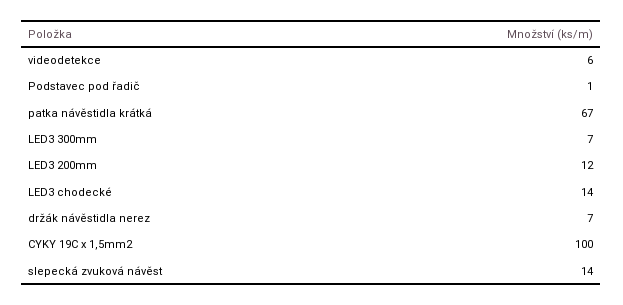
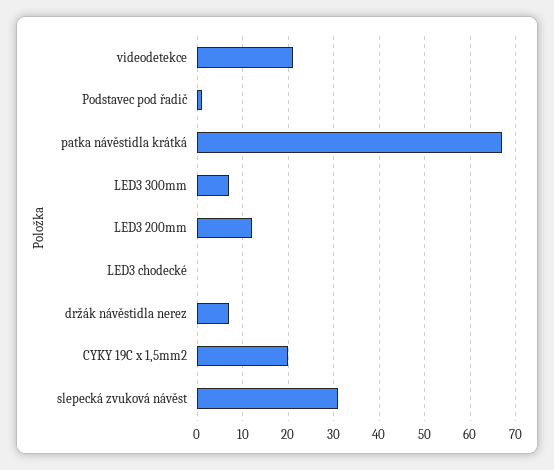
videodetekce: 6 -> 20
LED3 chodecké: 14 -> 0
CYKY 19C x 1,5mm2: 100 -> 20
slepecká zvuková návěst: 14 -> 30

